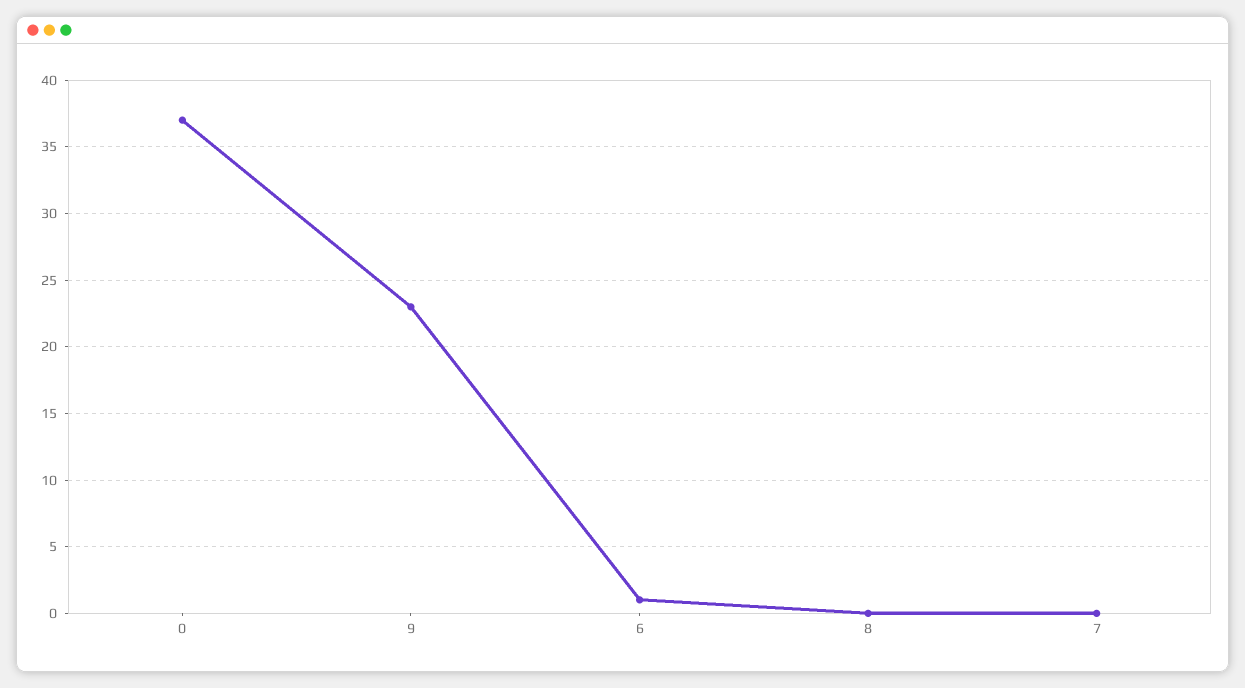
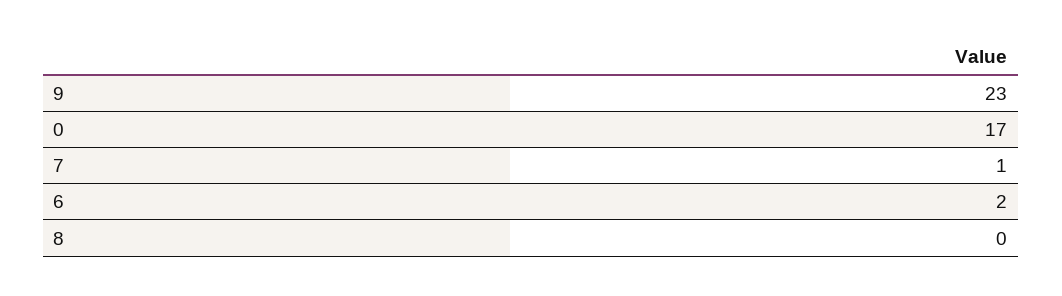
0: 37 -> 17
6: 1 -> 2
7: 0 -> 1

